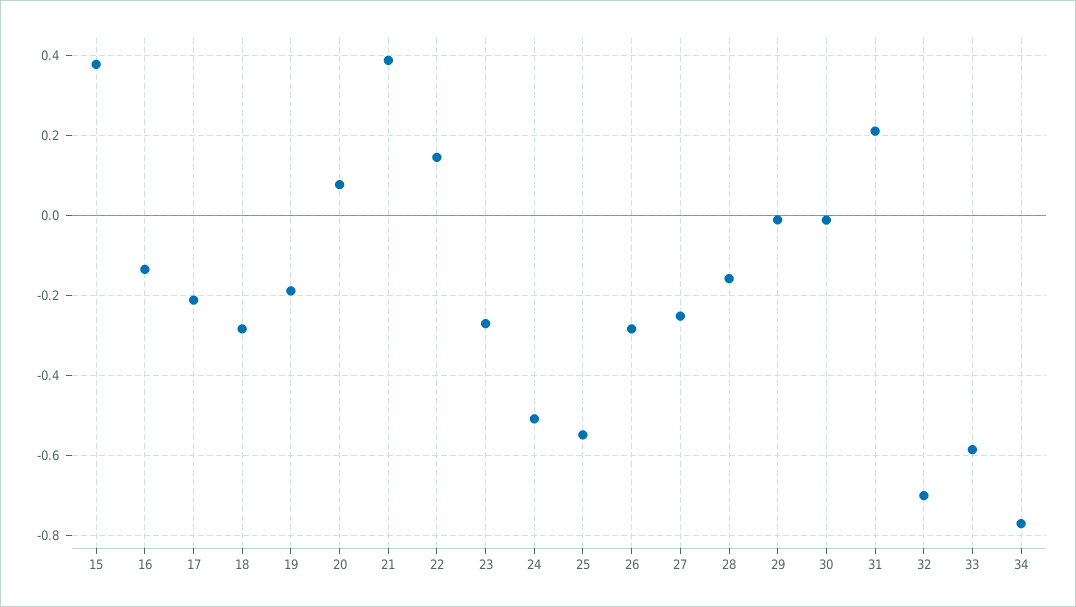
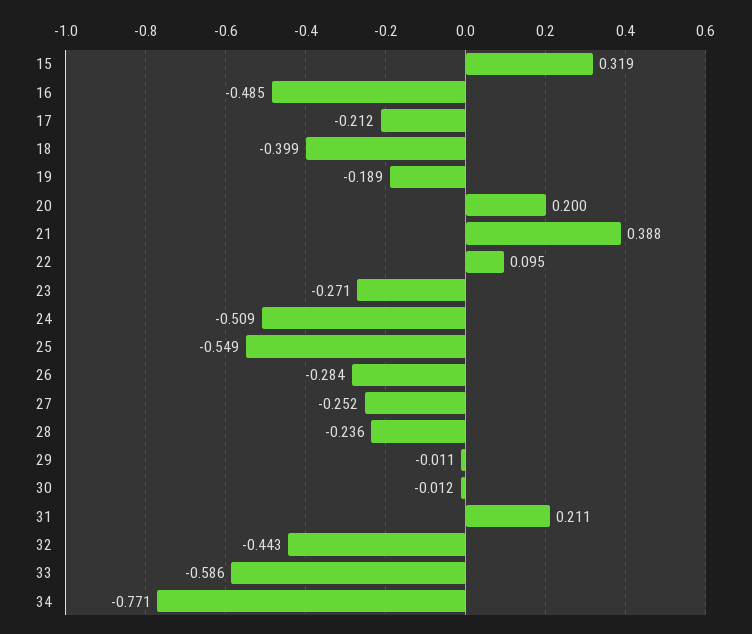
15: 0.38 -> 0.319
16: -0.14 -> -0.485
18: -0.28 -> -0.399
20: 0.08 -> 0.2
22: 0.14 -> 0.095
28: -0.16 -> -0.236
32: -0.7 -> -0.443

